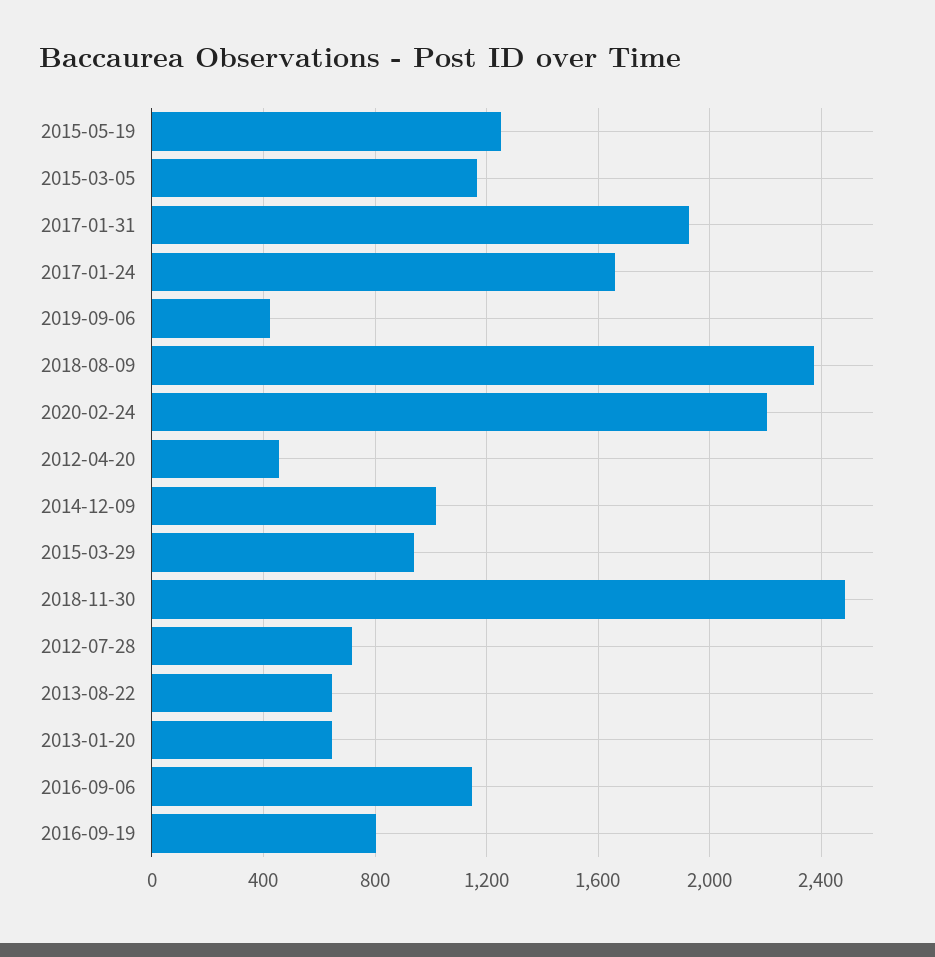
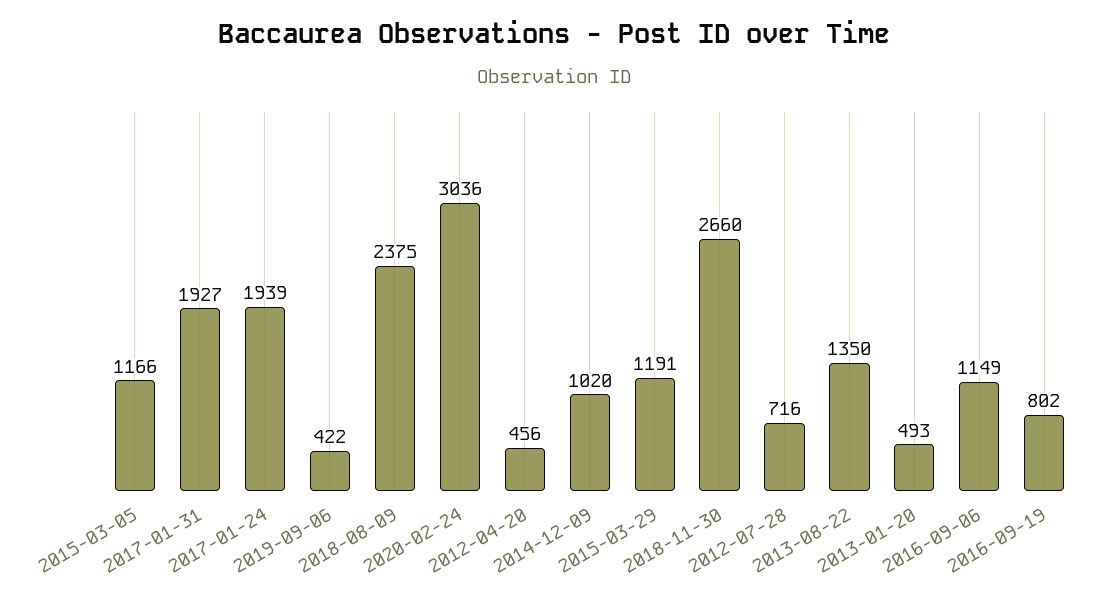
2015-05-19: 1250 -> none
2017-01-24: 1650 -> 1939
2020-02-24: 2200 -> 3036
2015-03-29: 950 -> 1191
2018-11-30: 2500 -> 2660
2013-08-22: 650 -> 1350
2013-01-20: 650 -> 493

